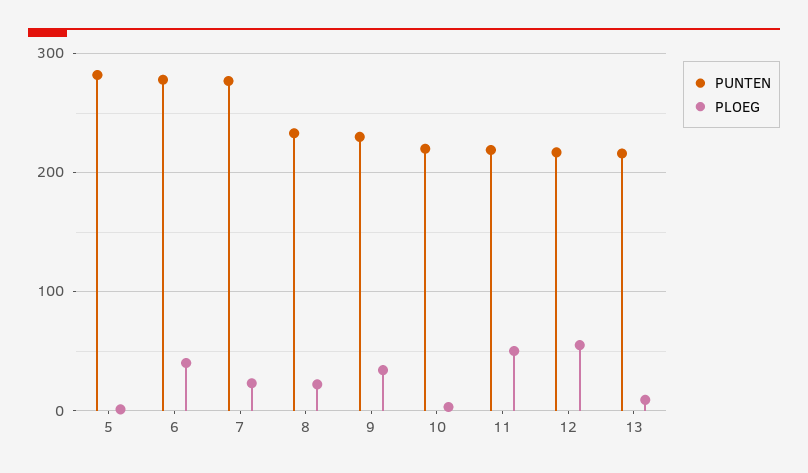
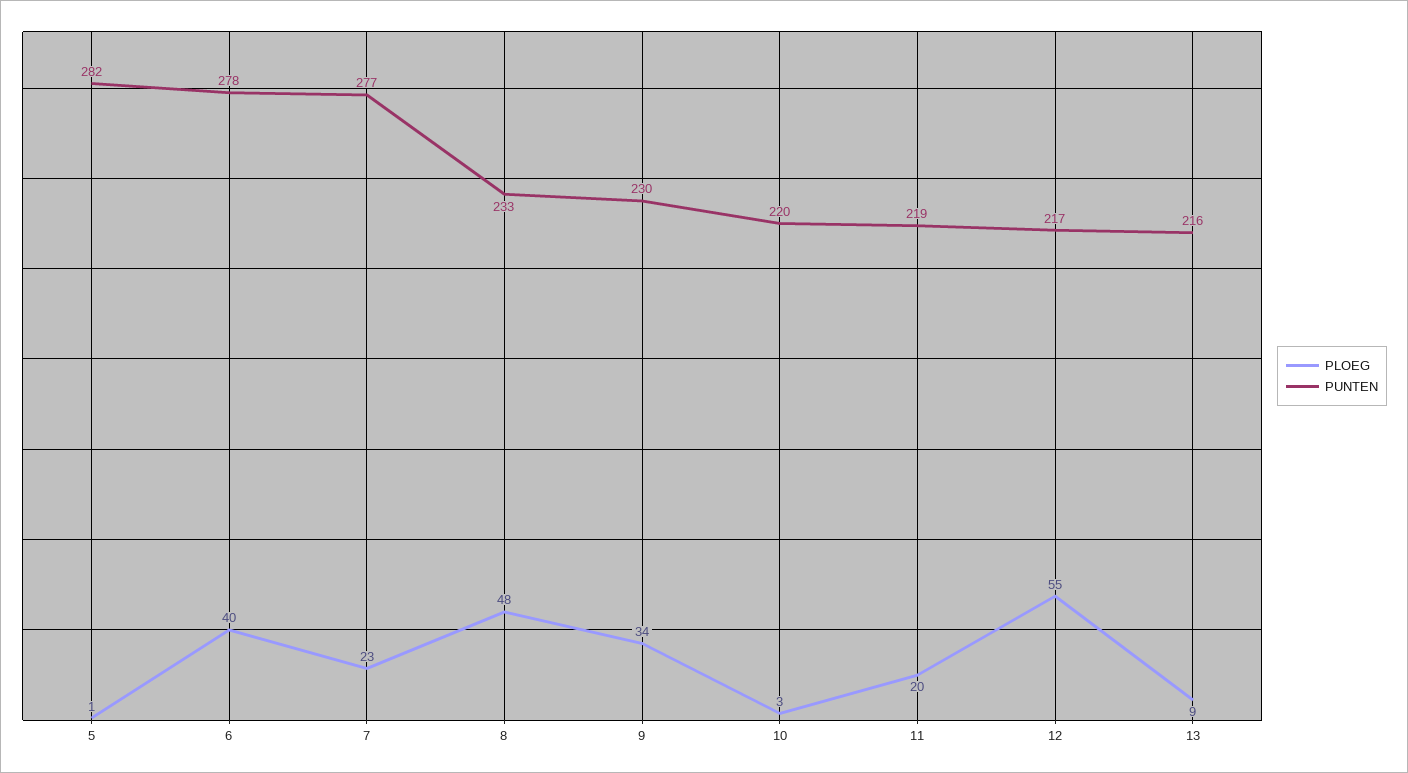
PLOEG, 8: 20 -> 48
PLOEG, 11: 50 -> 20

